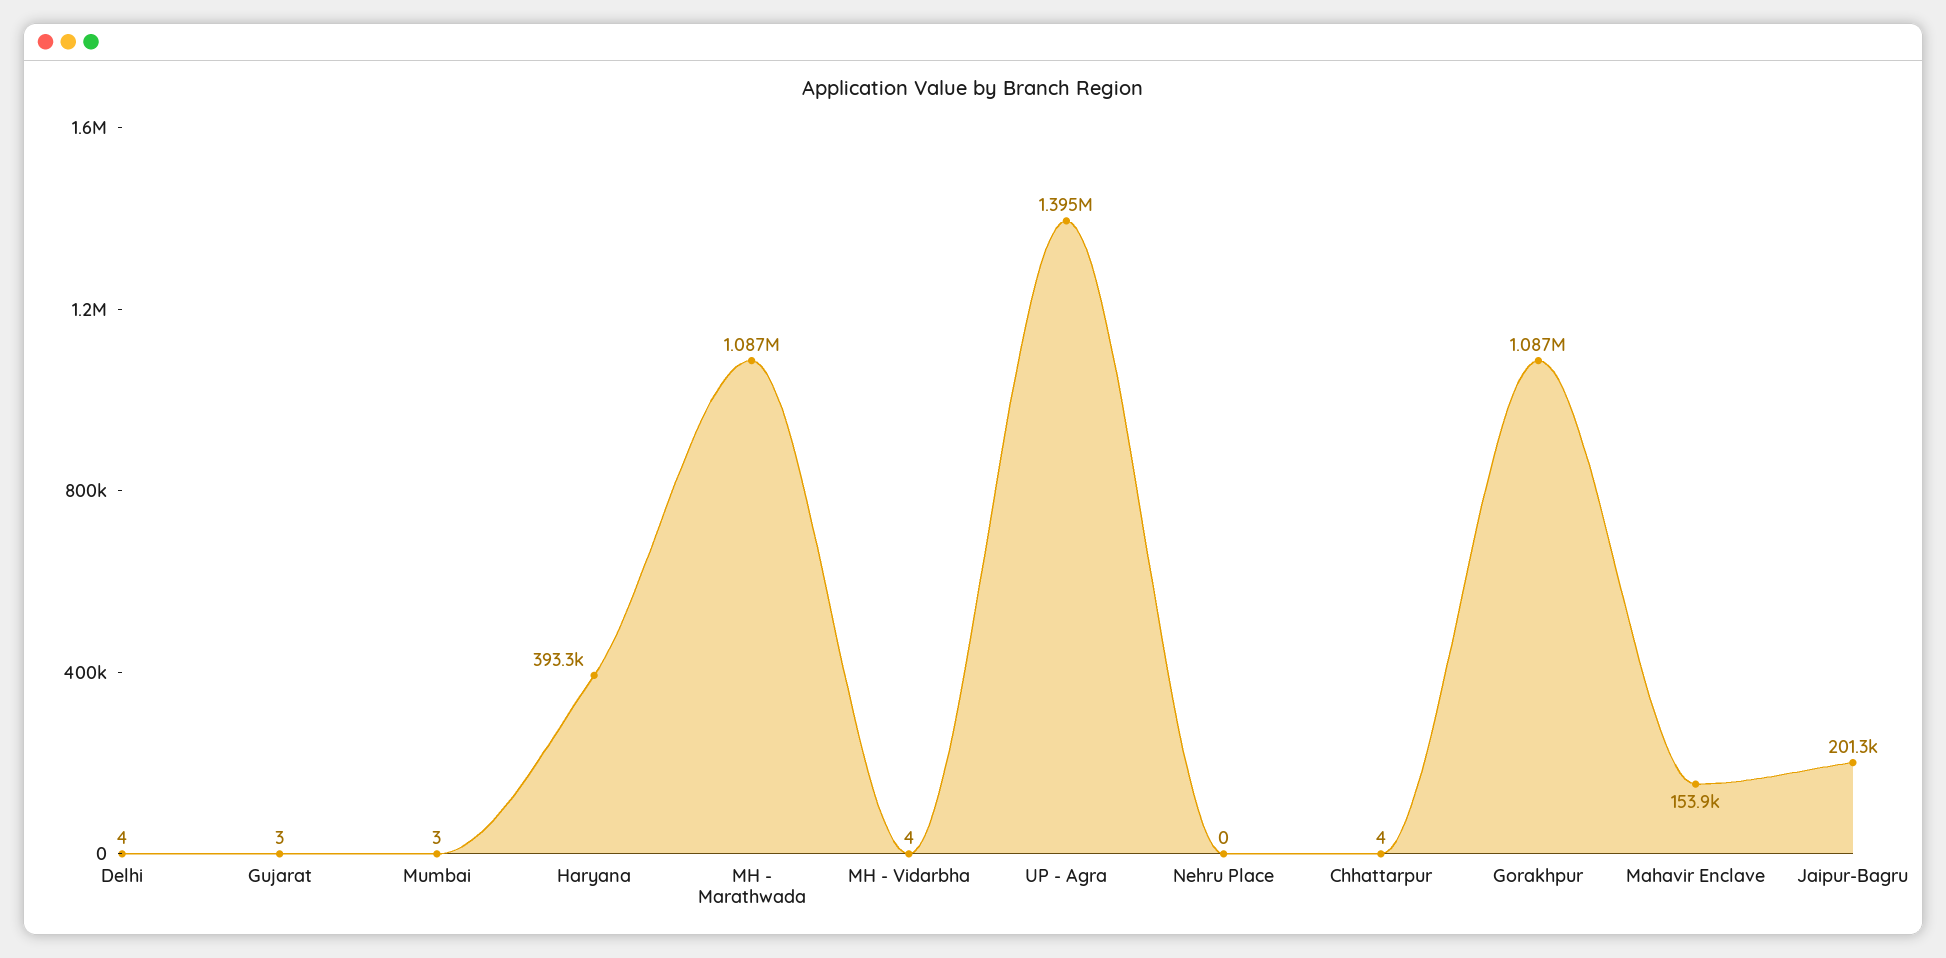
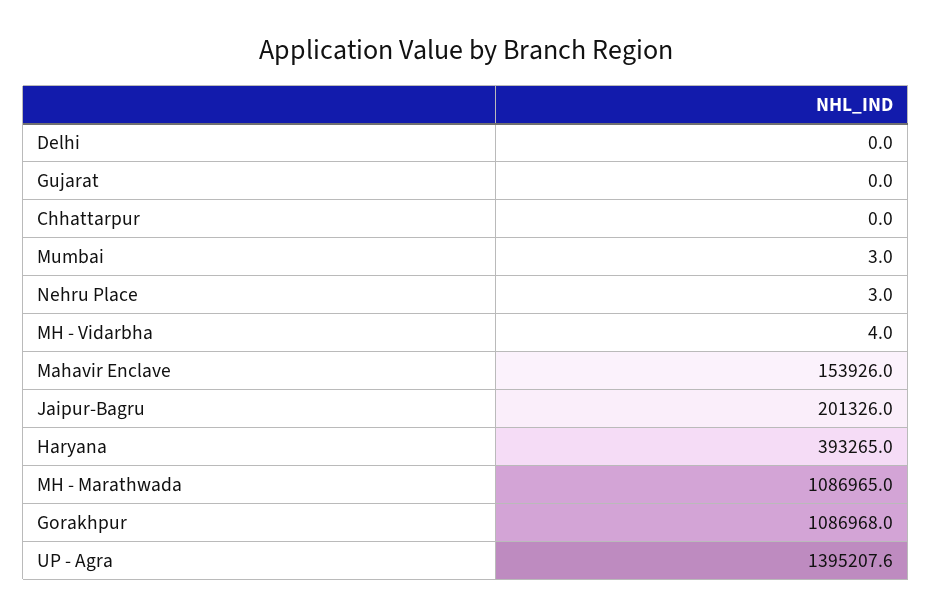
Delhi: 4 -> 0
Gujarat: 3 -> 0
Nehru Place: 0 -> 3
Chhattarpur: 4 -> 0

